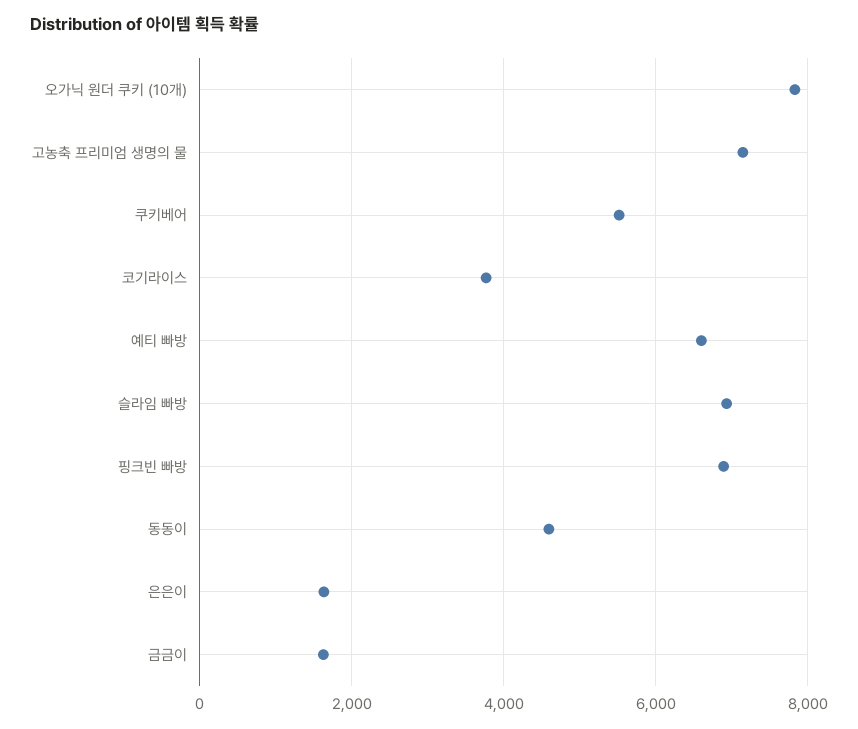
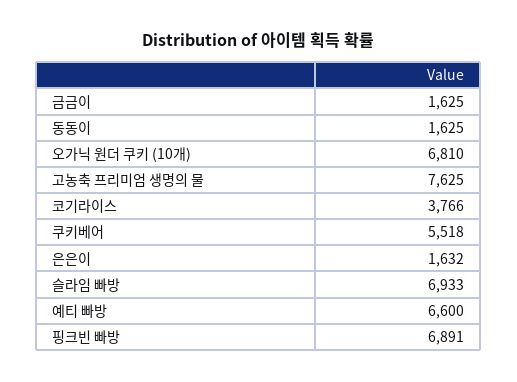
오가닉 원더 쿠키 (10개): 7800 -> 6810
고농축 프리미엄 생명의 물: 7200 -> 7625
동동이: 4600 -> 1625

